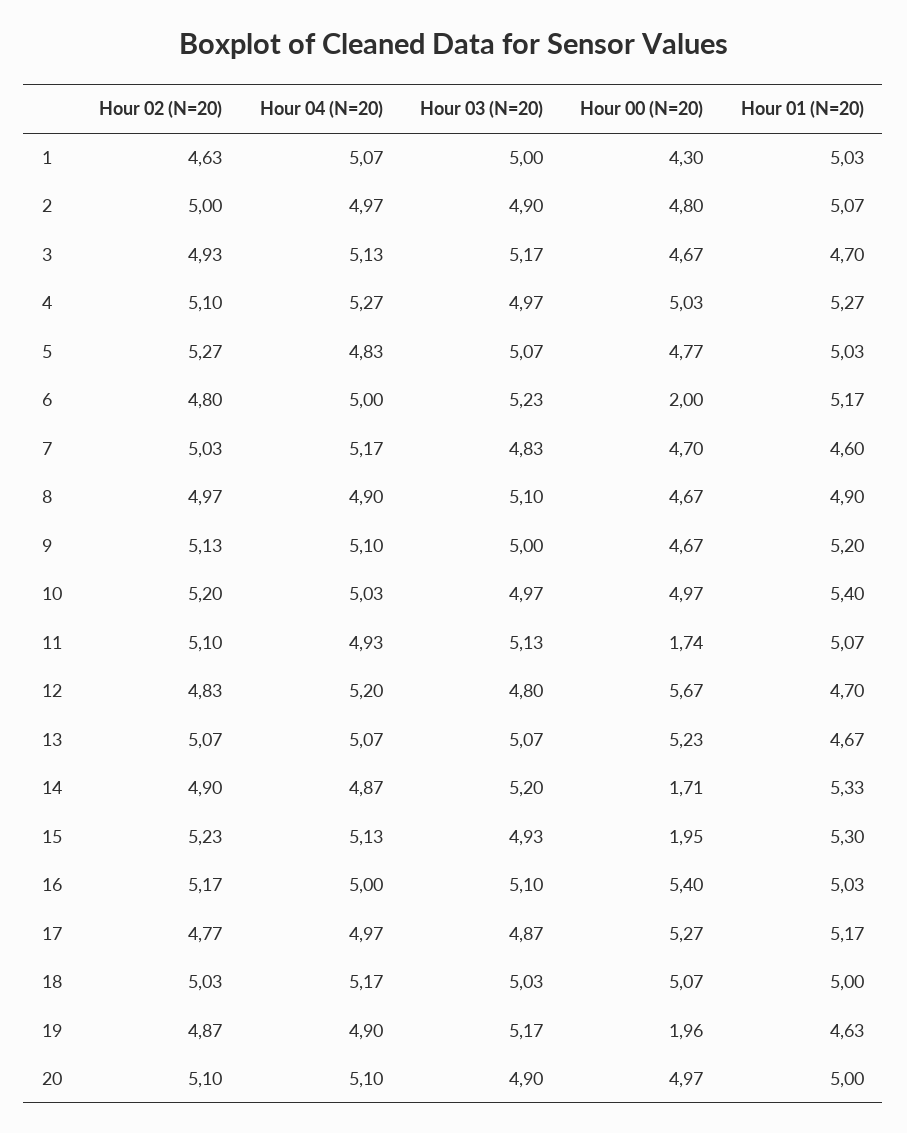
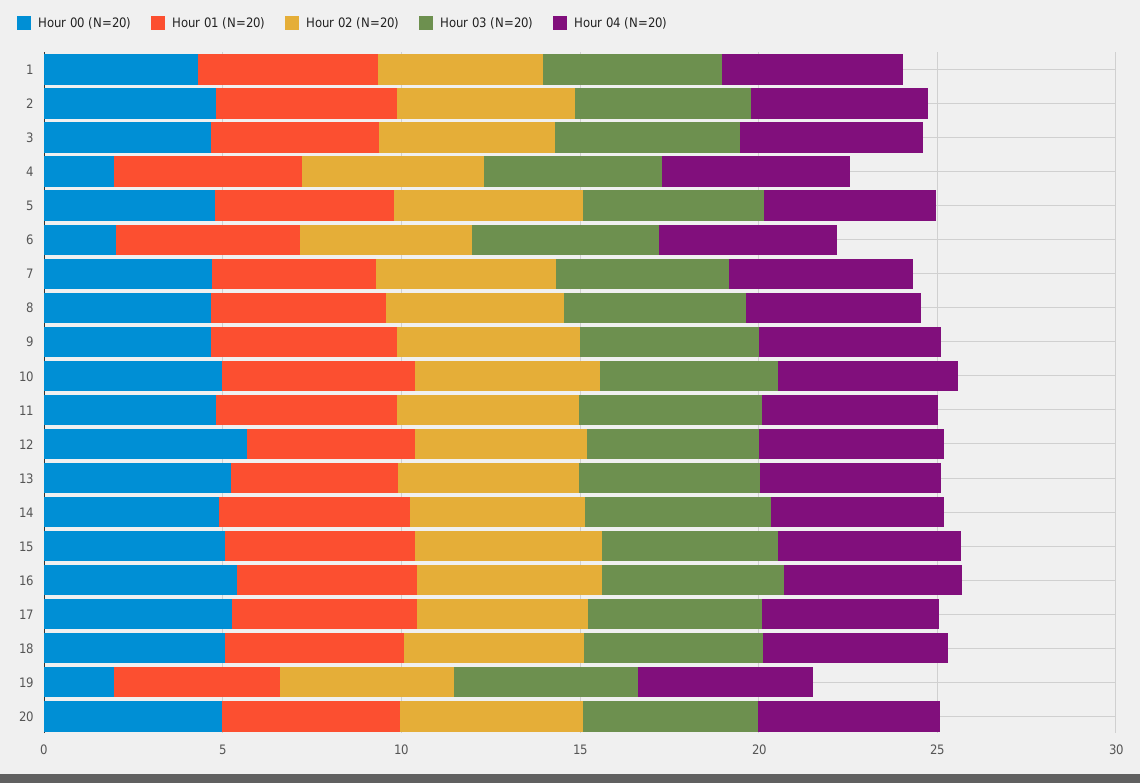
Hour 00 (N=20), 4: 5.03 -> 2
Hour 00 (N=20), 11: 1.74 -> 5
Hour 00 (N=20), 14: 1.71 -> 5
Hour 00 (N=20), 15: 1.95 -> 5

